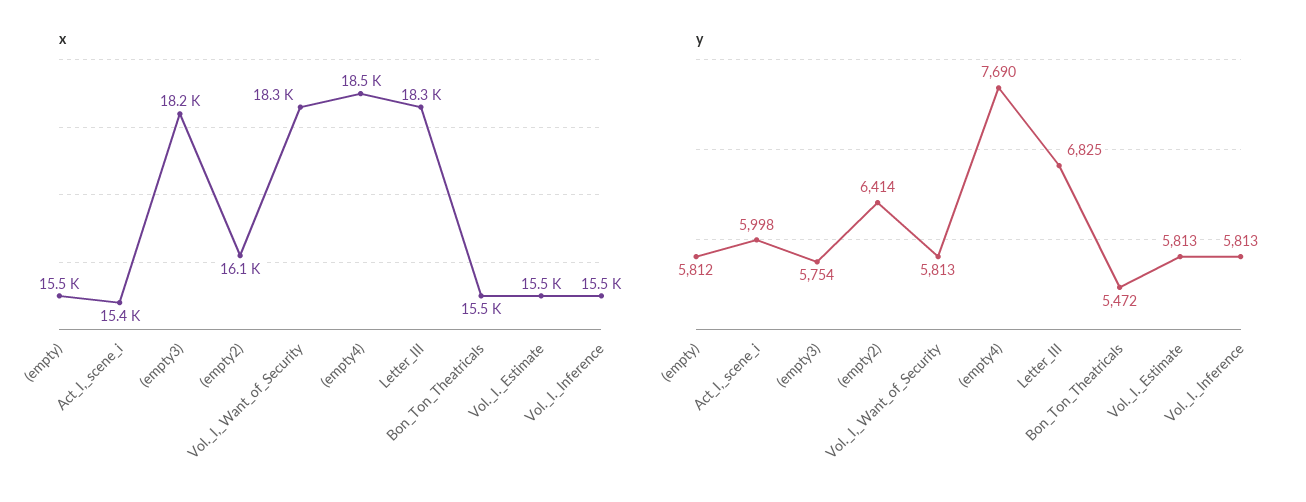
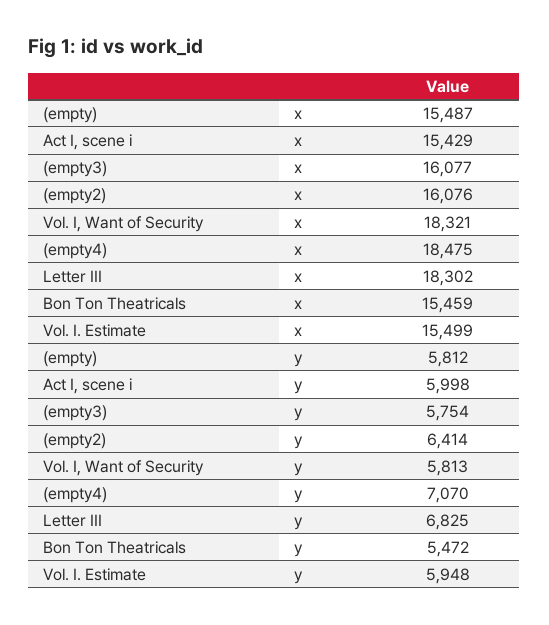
x, (empty3): 18200 -> 16077
x, Vol._I._Inference: 15500 -> none
y, (empty4): 7690 -> 7070
y, Vol._I._Estimate: 5813 -> 5948
y, Vol._I._Inference: 5813 -> none

